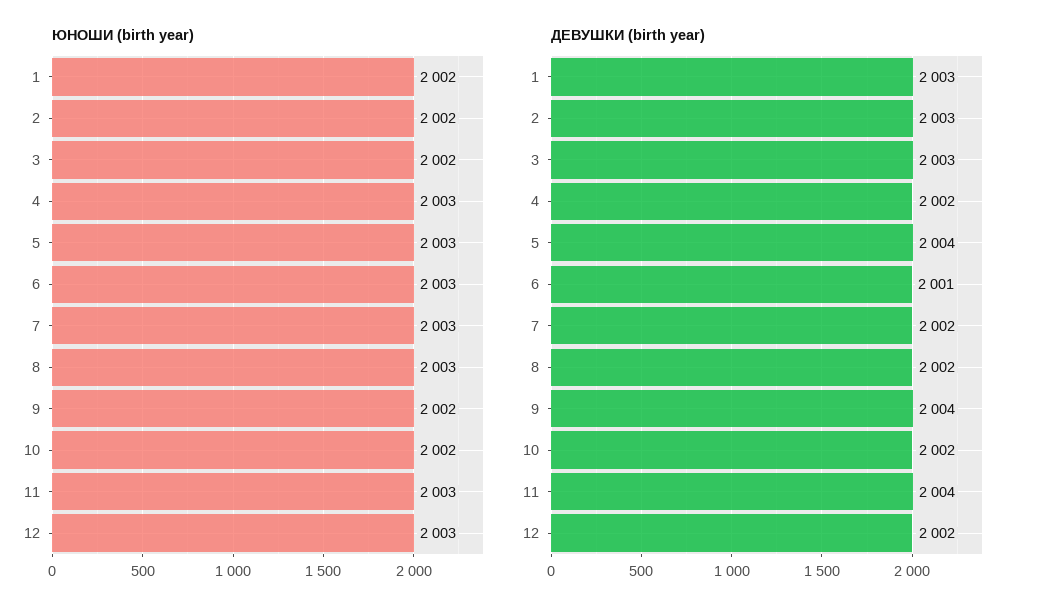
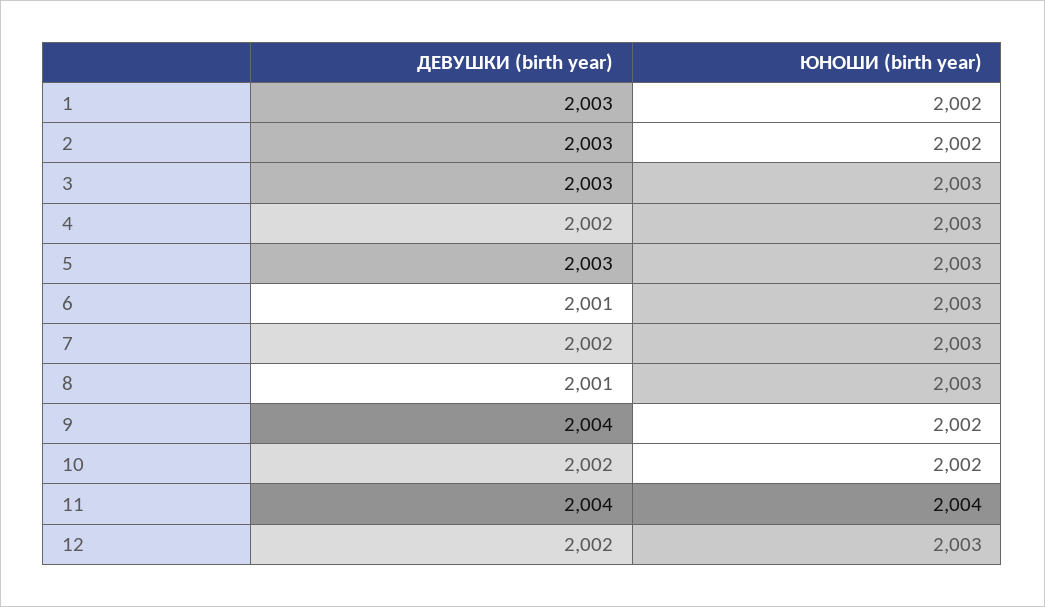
ЮНОШИ (birth year), 3: 2002 -> 2003
ЮНОШИ (birth year), 11: 2003 -> 2004
ДЕВУШКИ (birth year), 5: 2004 -> 2003
ДЕВУШКИ (birth year), 8: 2002 -> 2001

